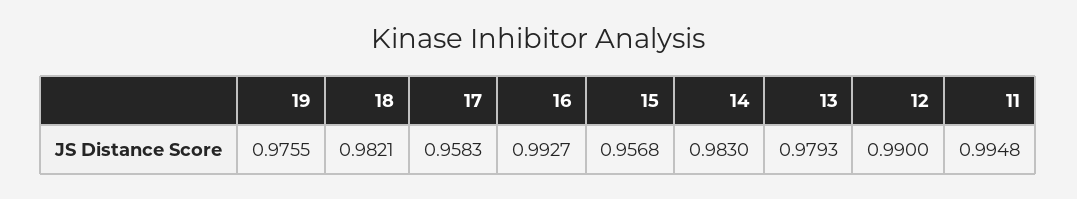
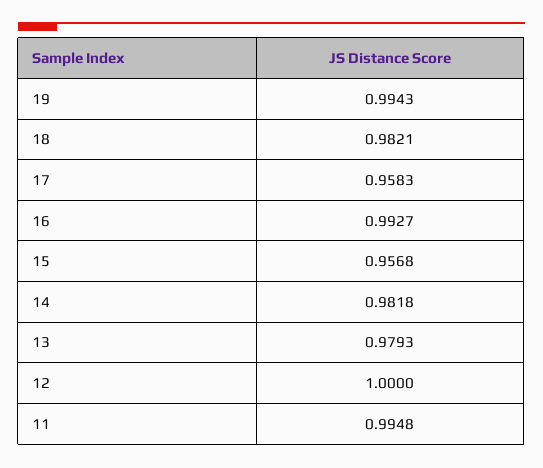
19: 0.9755 -> 0.9943
14: 0.983 -> 0.9818
12: 0.99 -> 1

